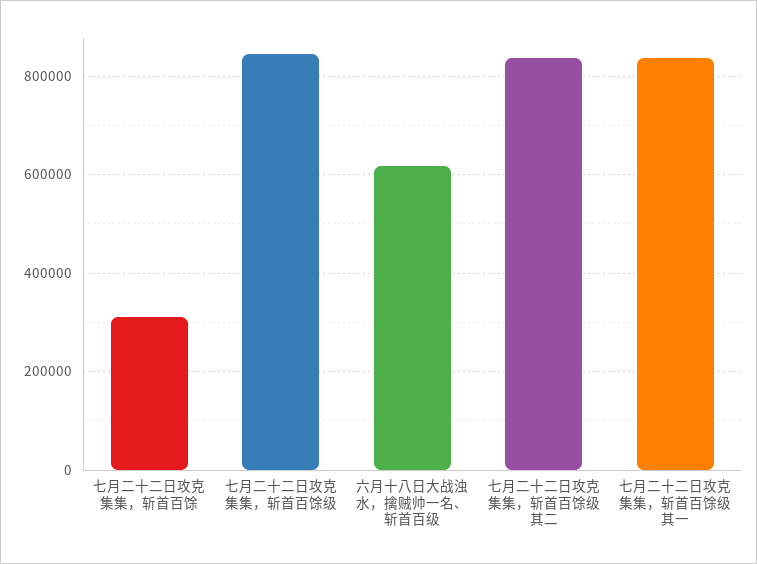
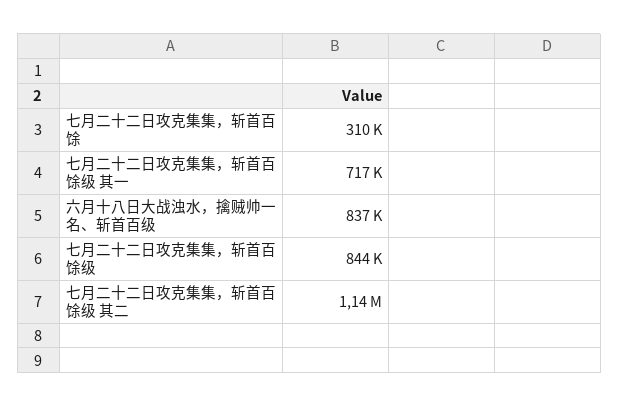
六月十八日大战浊水，擒贼帅一名、斩首百级: 620000 -> 837000
七月二十二日攻克集集，斩首百馀级 其二: 840000 -> 1140000
七月二十二日攻克集集，斩首百馀级 其一: 840000 -> 717000

